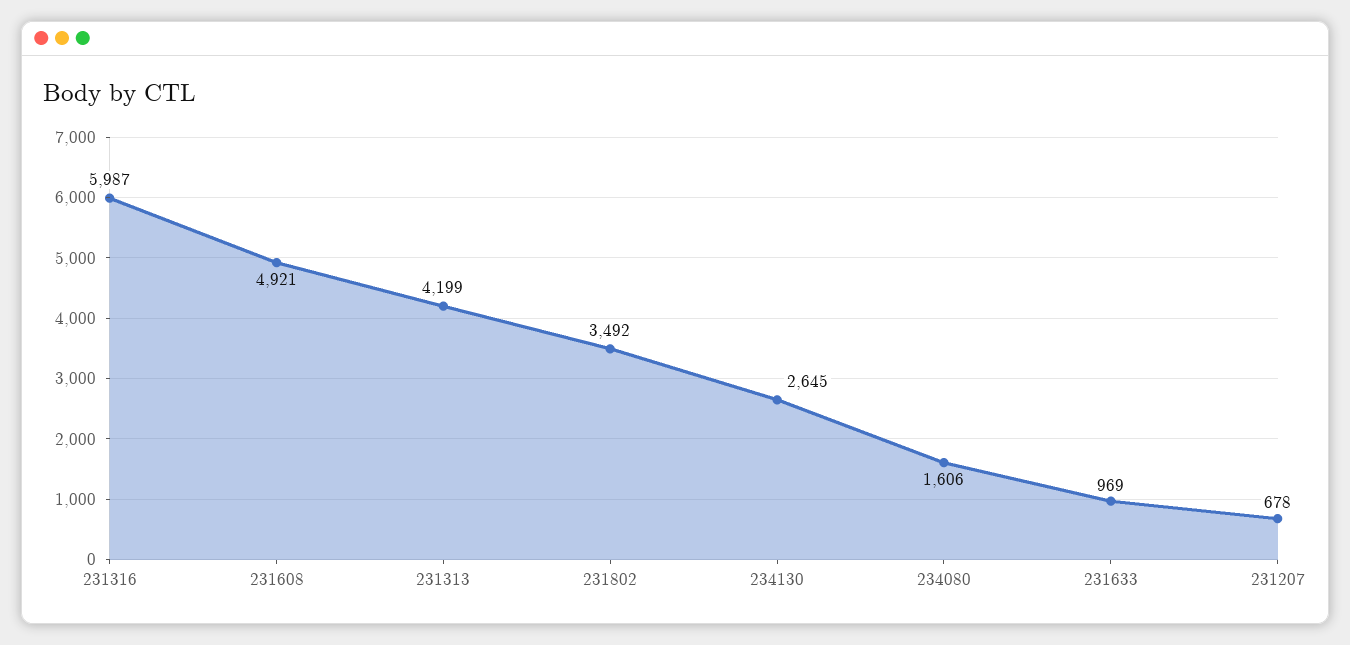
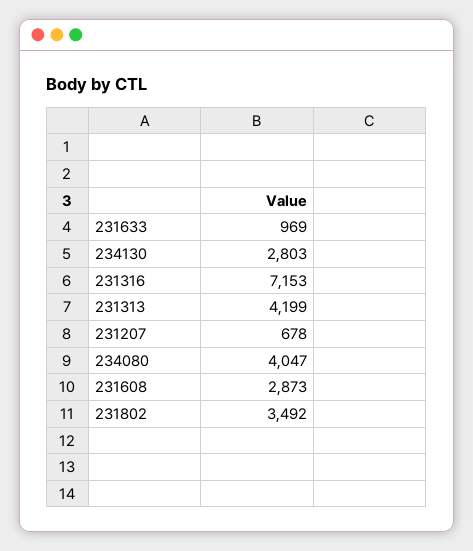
231316: 5987 -> 7153
231608: 4921 -> 2873
234130: 2645 -> 2803
234080: 1606 -> 4047

